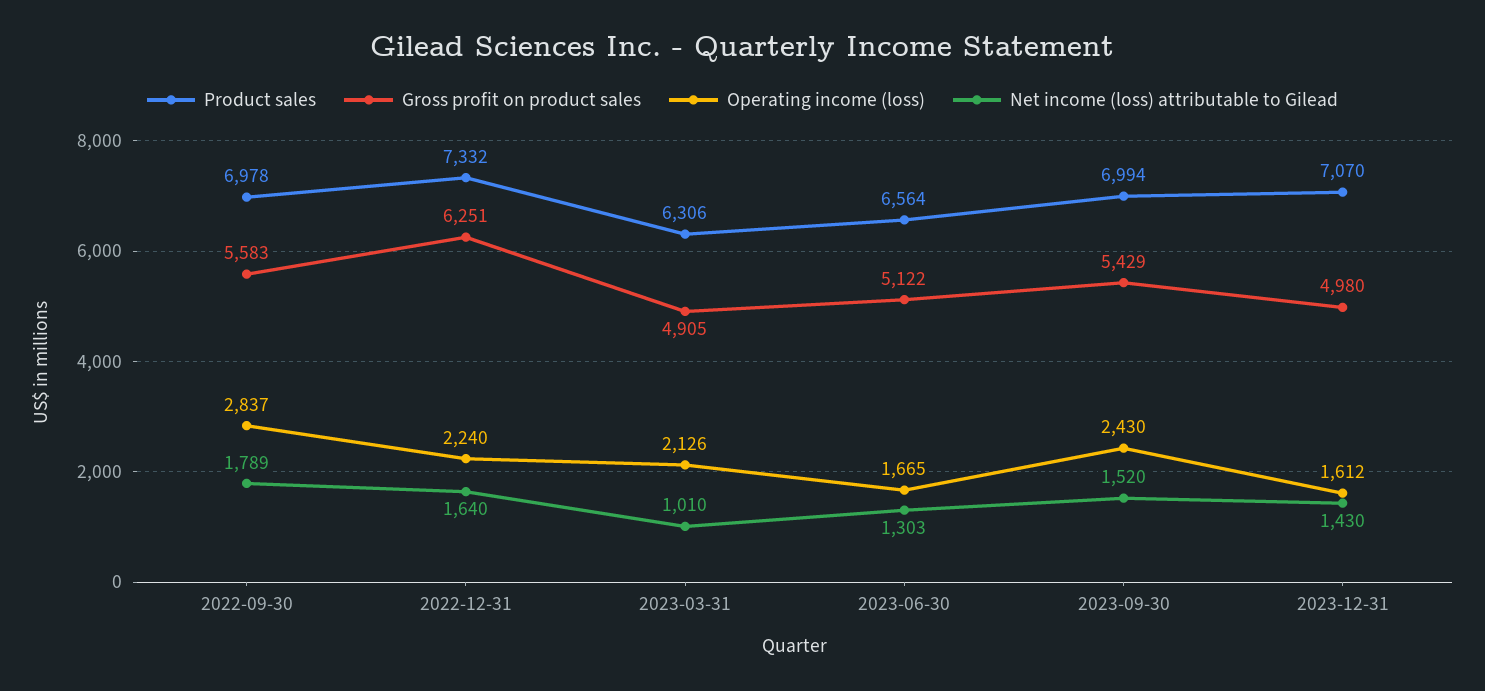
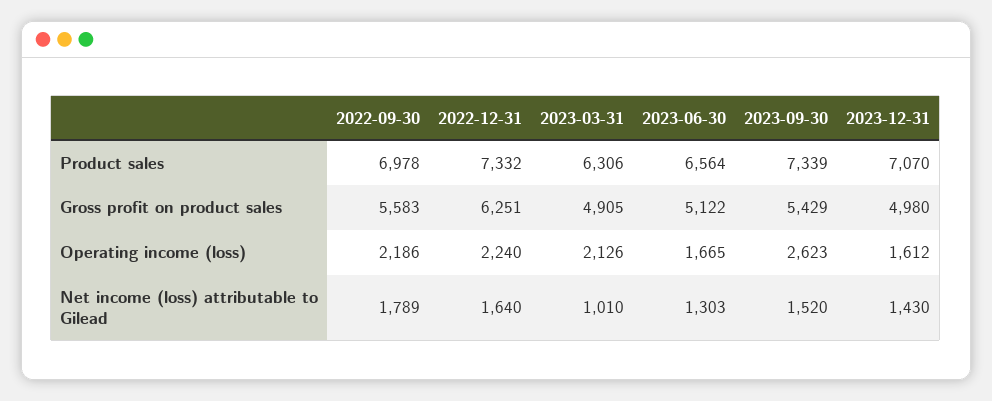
Operating income (loss), 2022-09-30: 2837 -> 2186
Product sales, 2023-09-30: 6994 -> 7339
Operating income (loss), 2023-09-30: 2430 -> 2623

